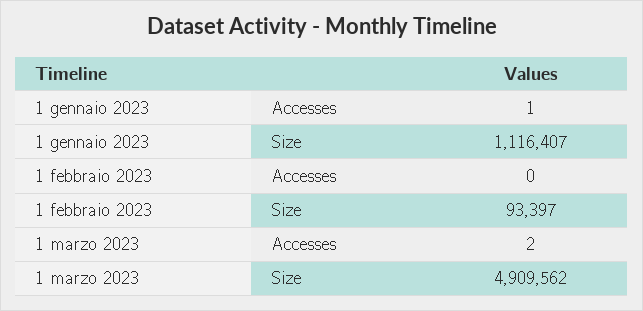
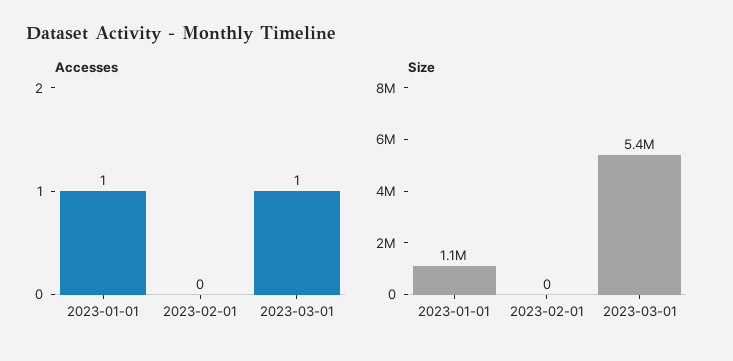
Size, 1 febbraio 2023: 93397 -> 0
Accesses, 1 marzo 2023: 2 -> 1
Size, 1 marzo 2023: 4909562 -> 5400000

